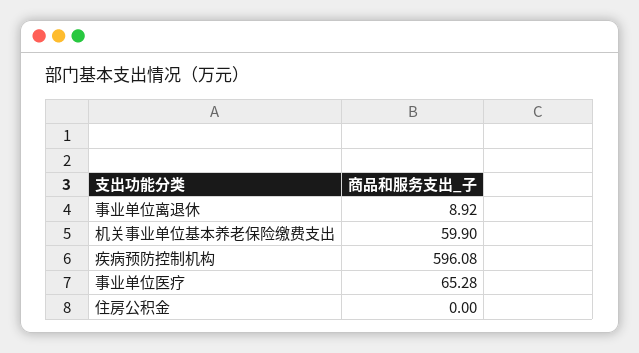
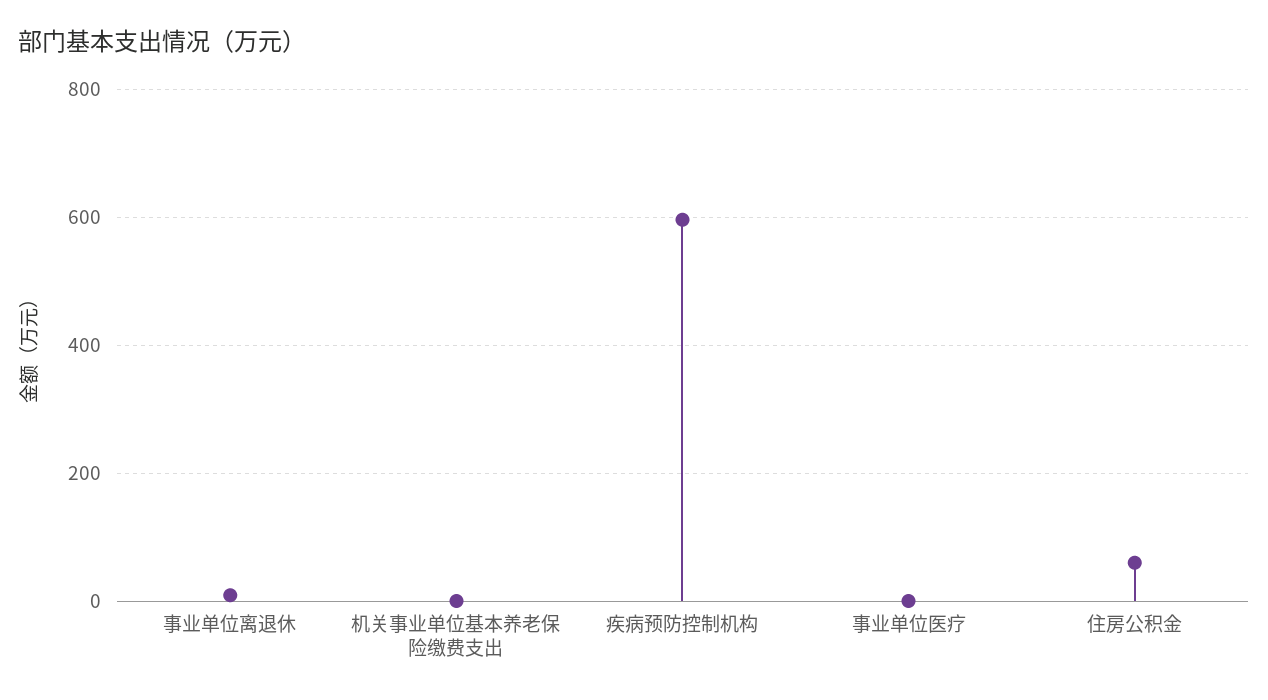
机关事业单位基本养老保险缴费支出: 59.9 -> 0
事业单位医疗: 65.28 -> 0
住房公积金: 0 -> 60

